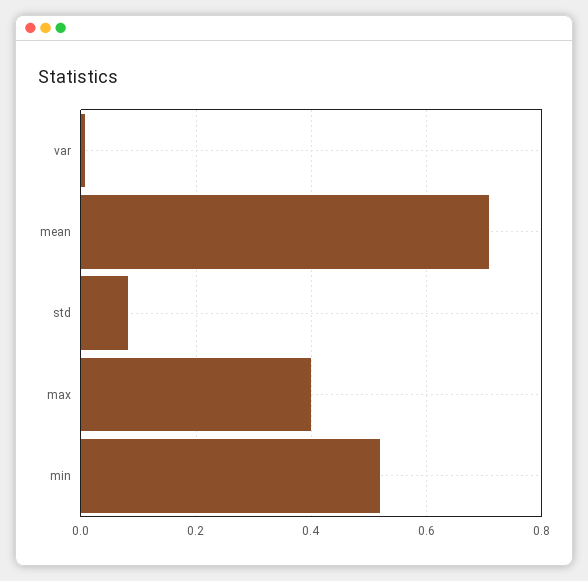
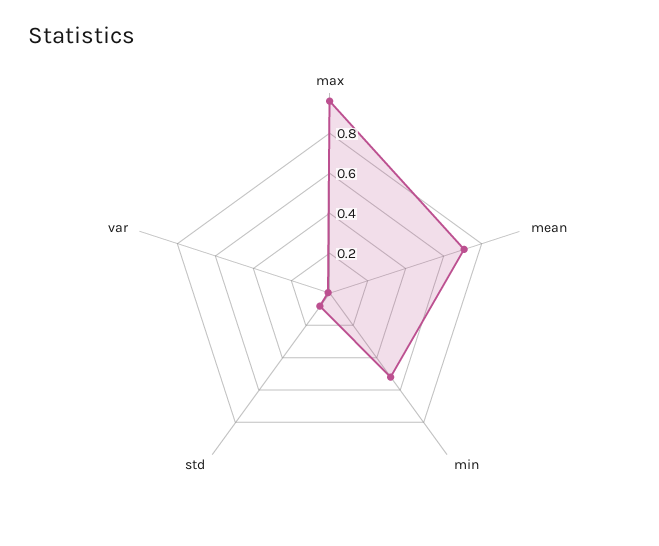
max: 0.4 -> 0.95

